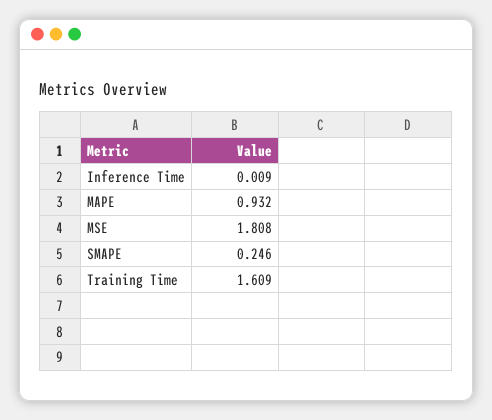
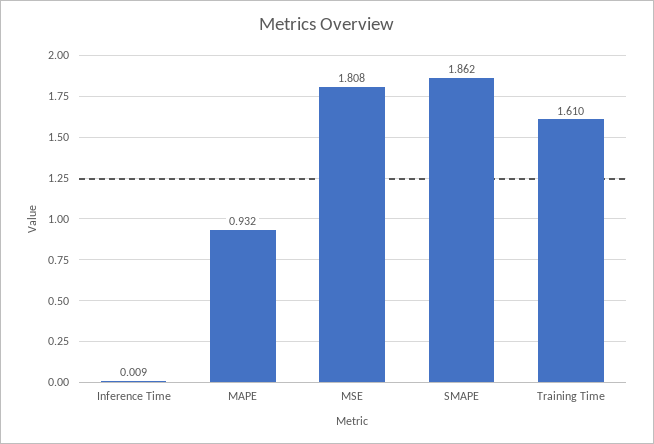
SMAPE: 0.246 -> 1.862
Training Time: 1.609 -> 1.61

